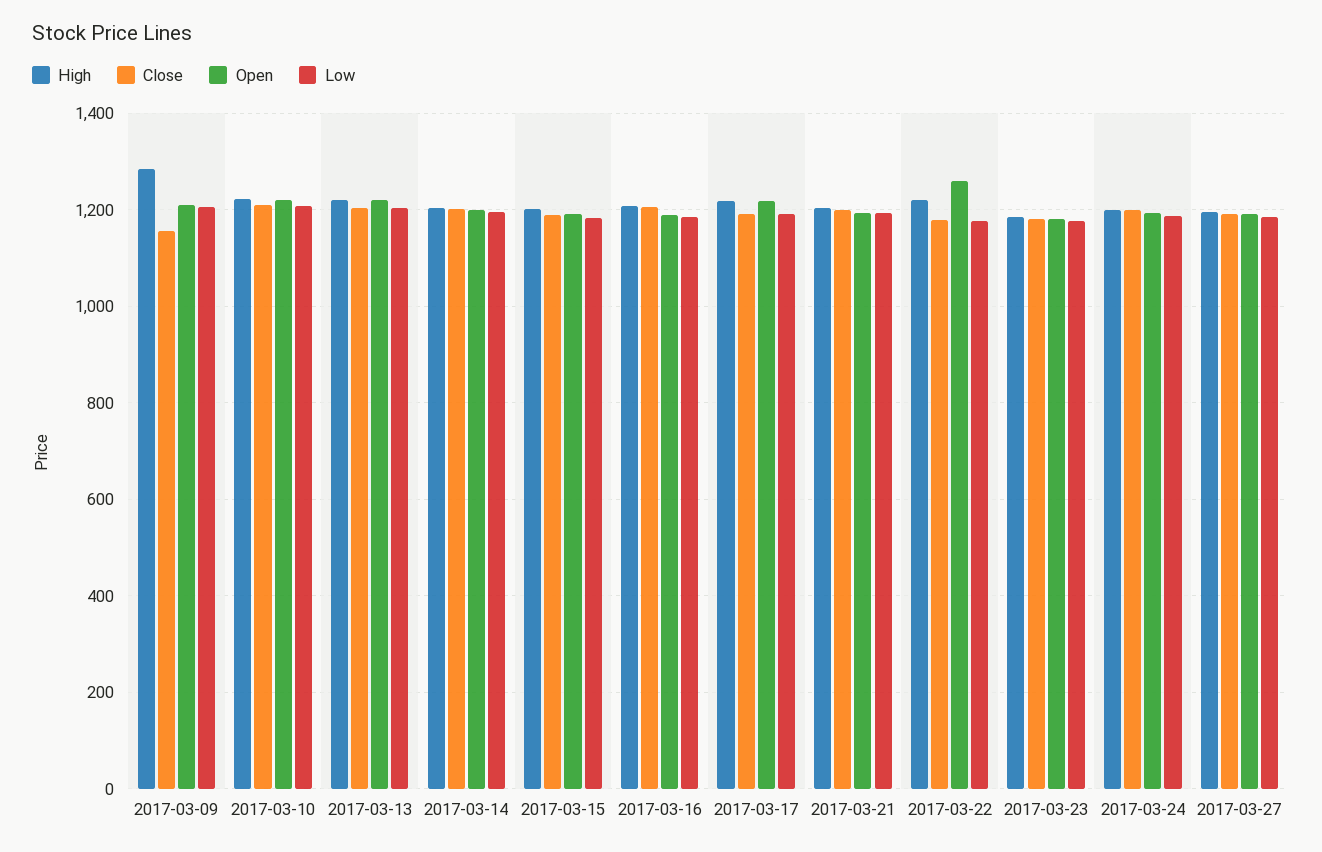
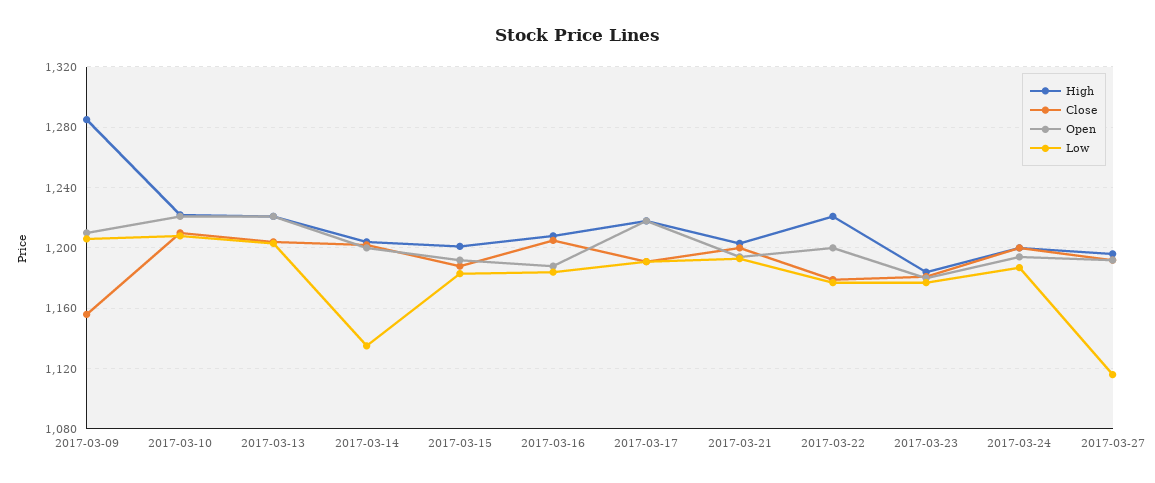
Low, 2017-03-14: 1200 -> 1135
Open, 2017-03-22: 1260 -> 1200
Low, 2017-03-27: 1180 -> 1115

